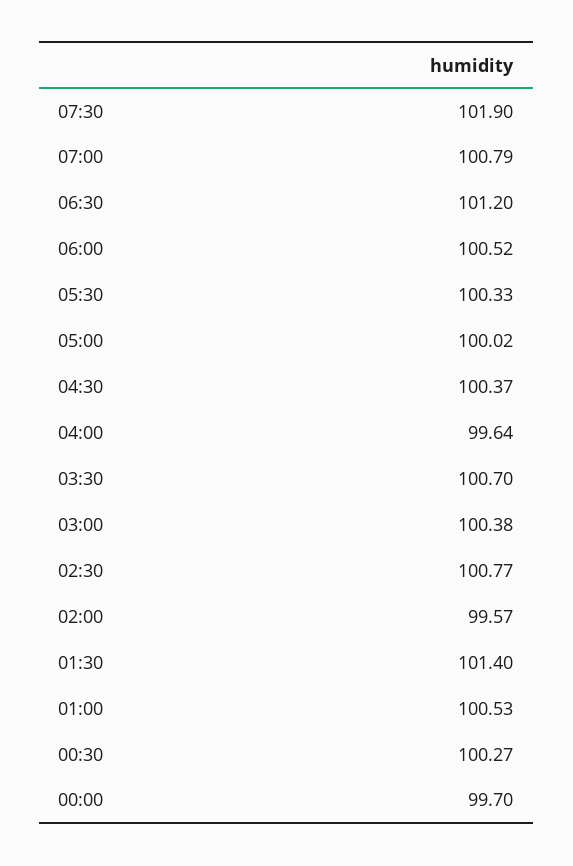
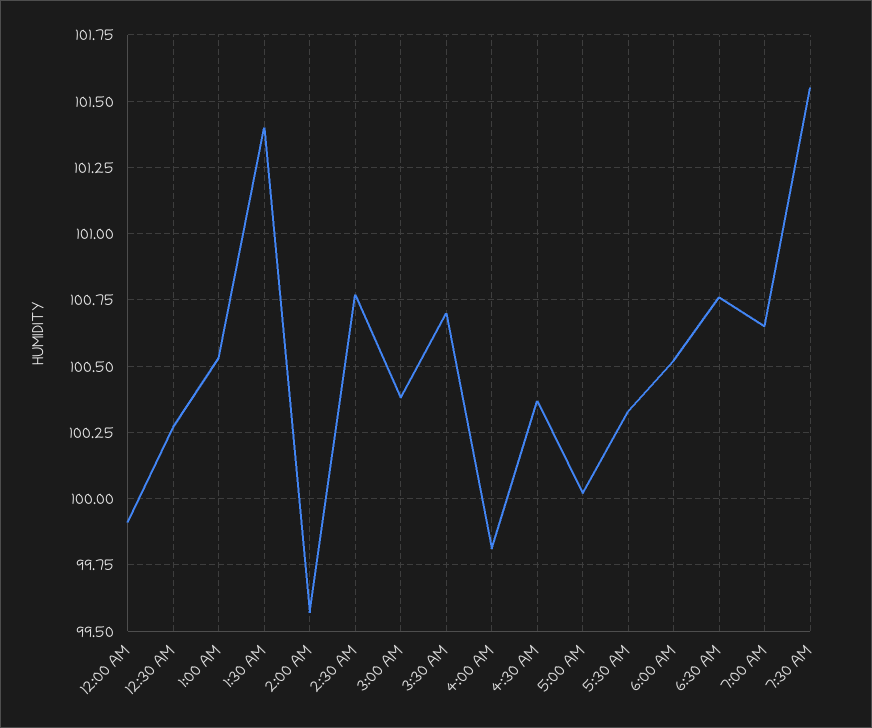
07:30: 101.9 -> 101.55
07:00: 100.79 -> 100.65
06:30: 101.2 -> 100.75
04:00: 99.64 -> 99.8
00:00: 99.7 -> 99.9

